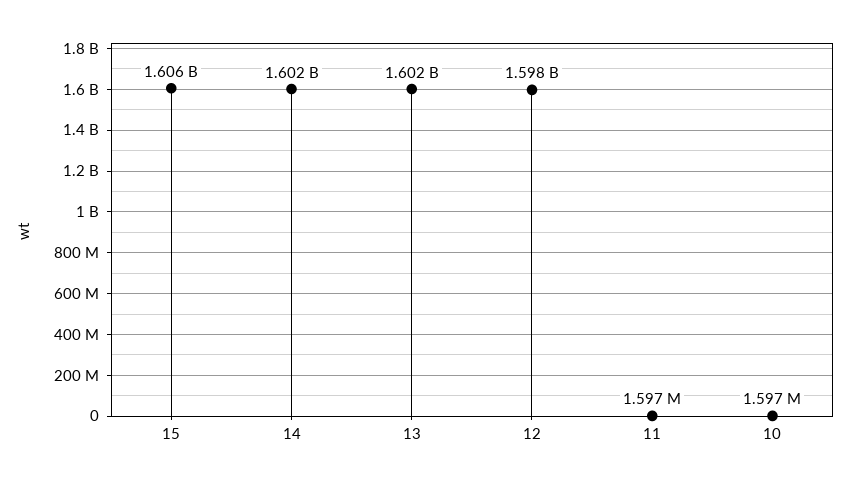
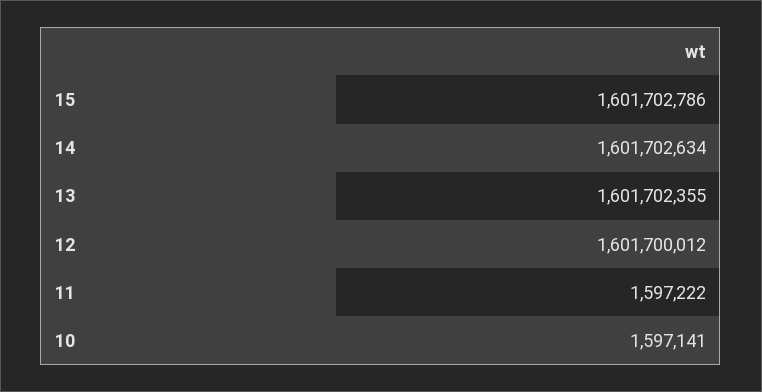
15: 1606000000 -> 1601702786
12: 1598000000 -> 1601700012

